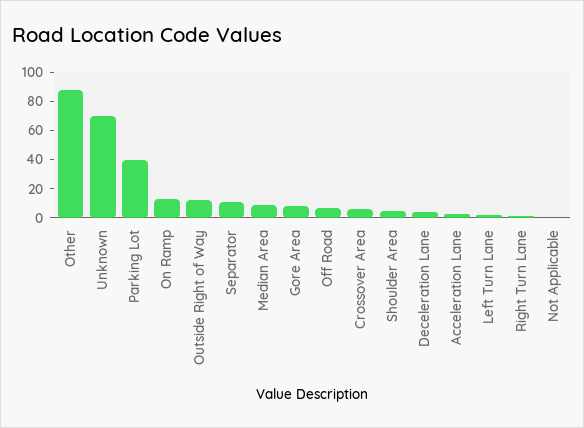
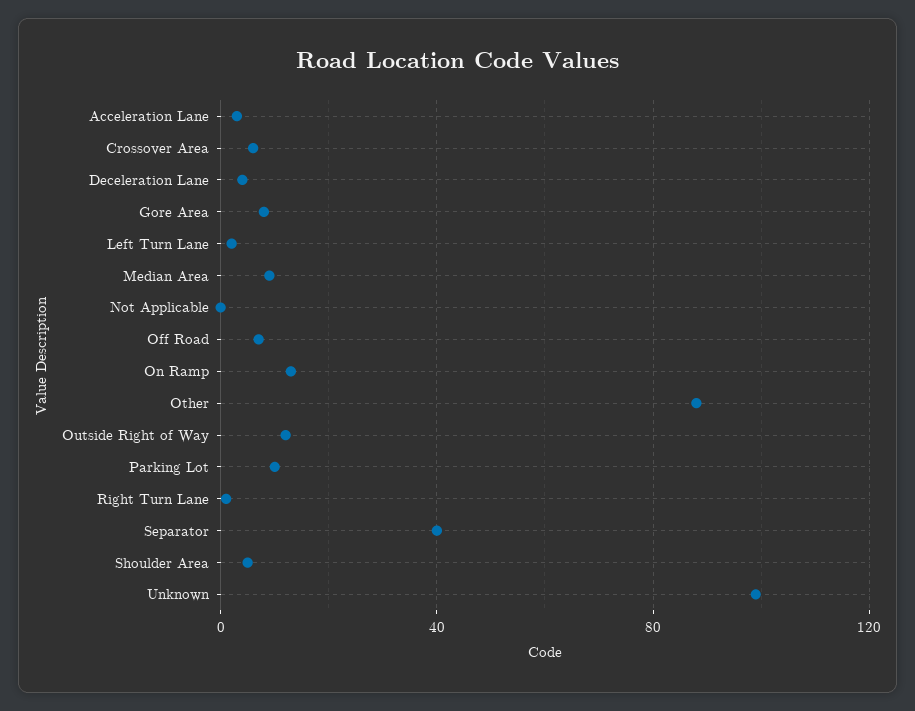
Unknown: 70 -> 100
Parking Lot: 40 -> 10
Separator: 10 -> 40

